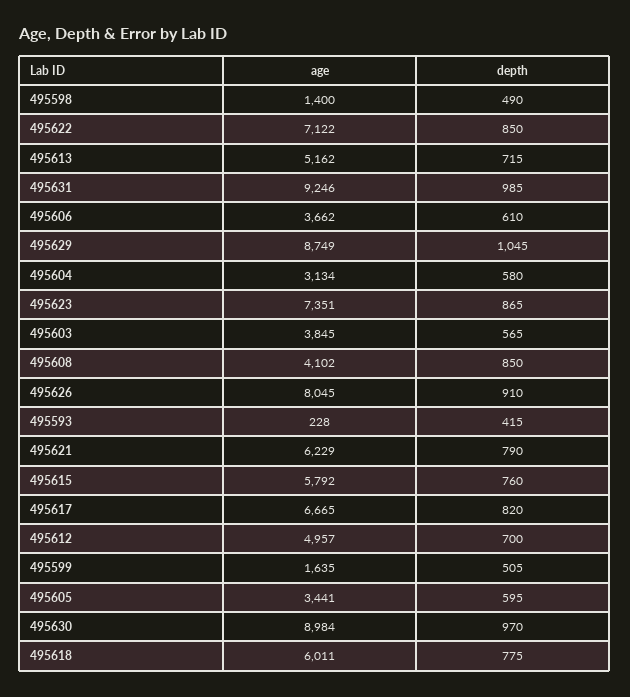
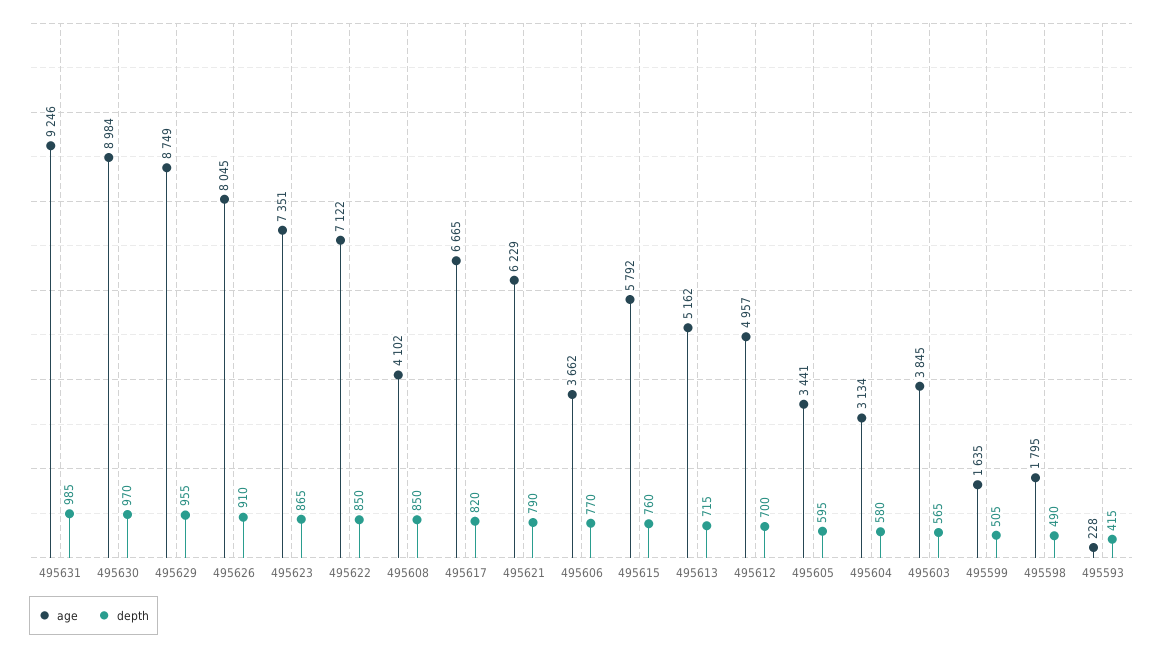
age, 495598: 1400 -> 1795
depth, 495606: 610 -> 770
depth, 495629: 1045 -> 955
age, 495618: 6011 -> none
depth, 495618: 775 -> none

